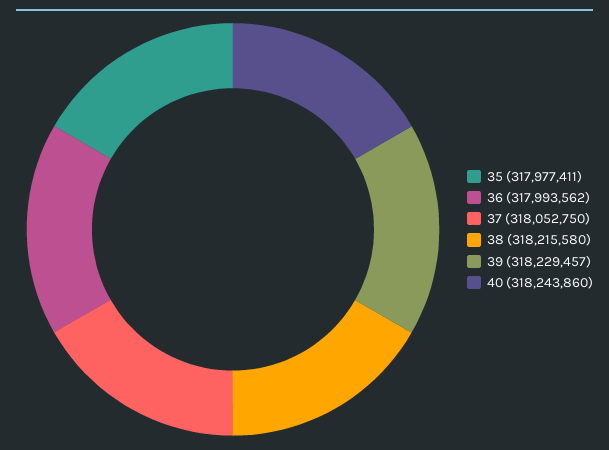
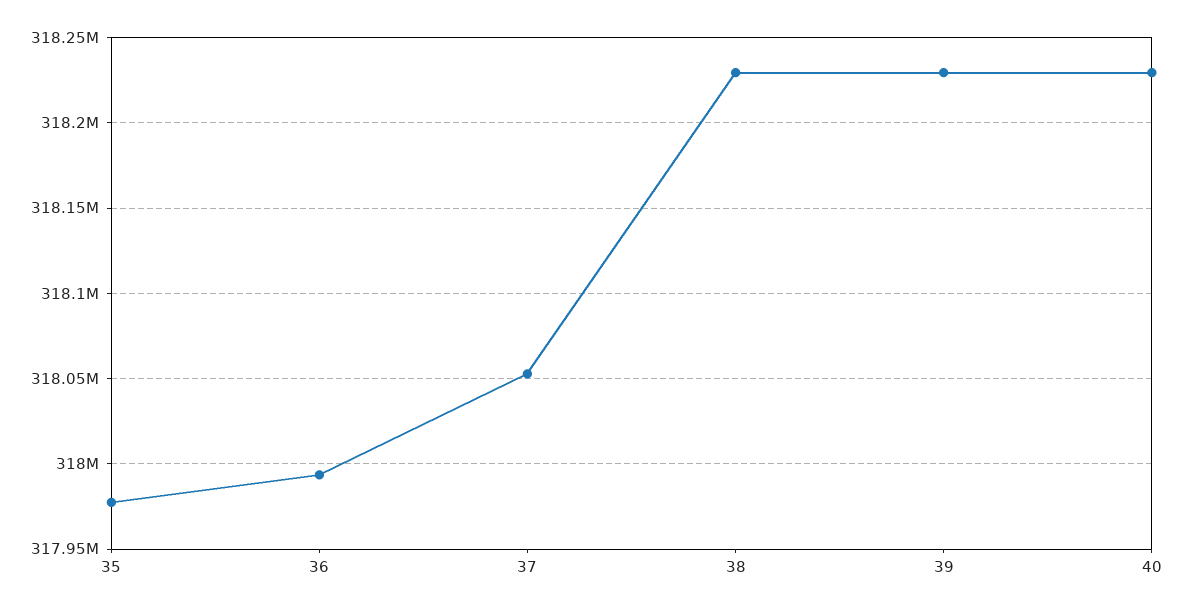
38: 318215580 -> 318230000
40: 318243860 -> 318230000

